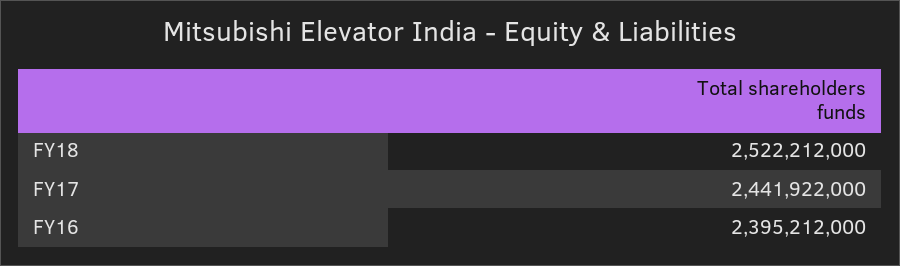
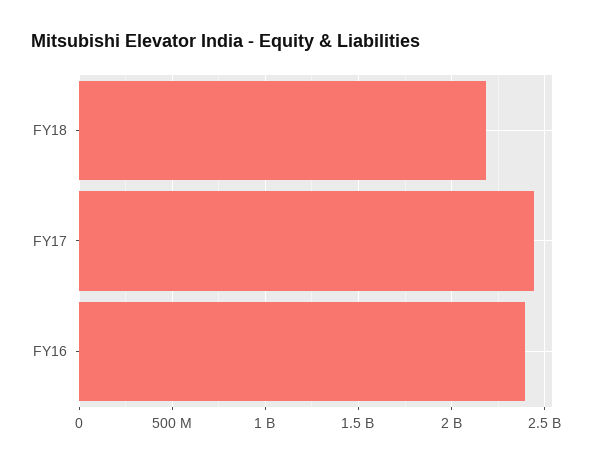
FY18: 2522212000 -> 2200000000

